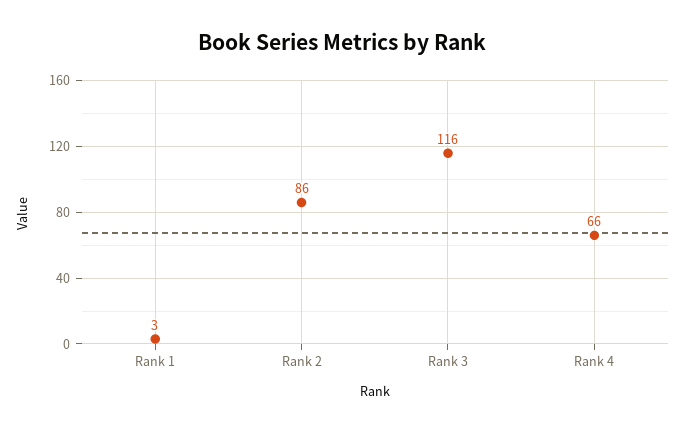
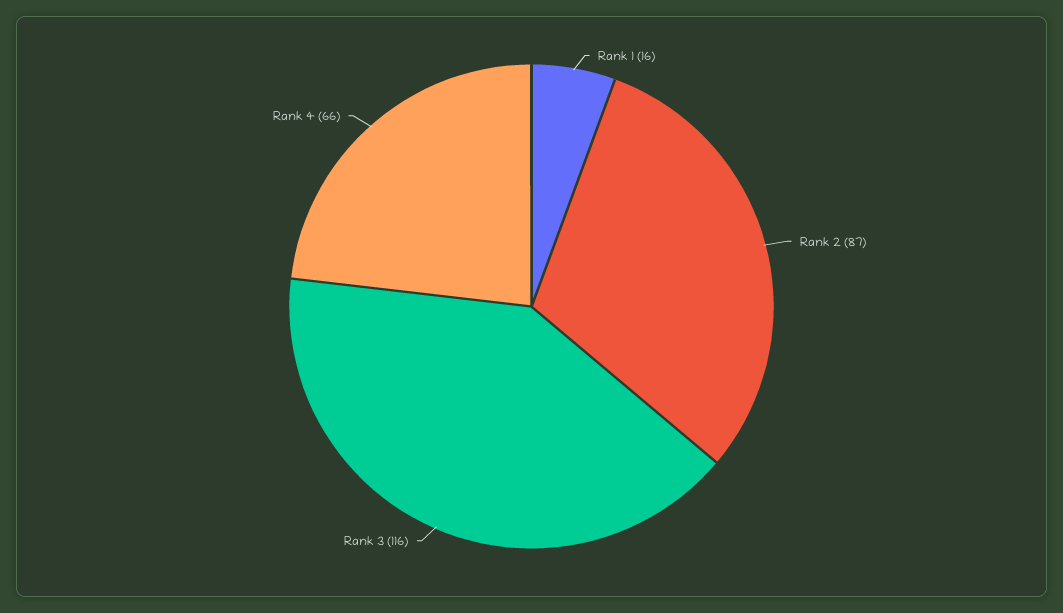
Rank 1: 3 -> 16
Rank 2: 86 -> 87

